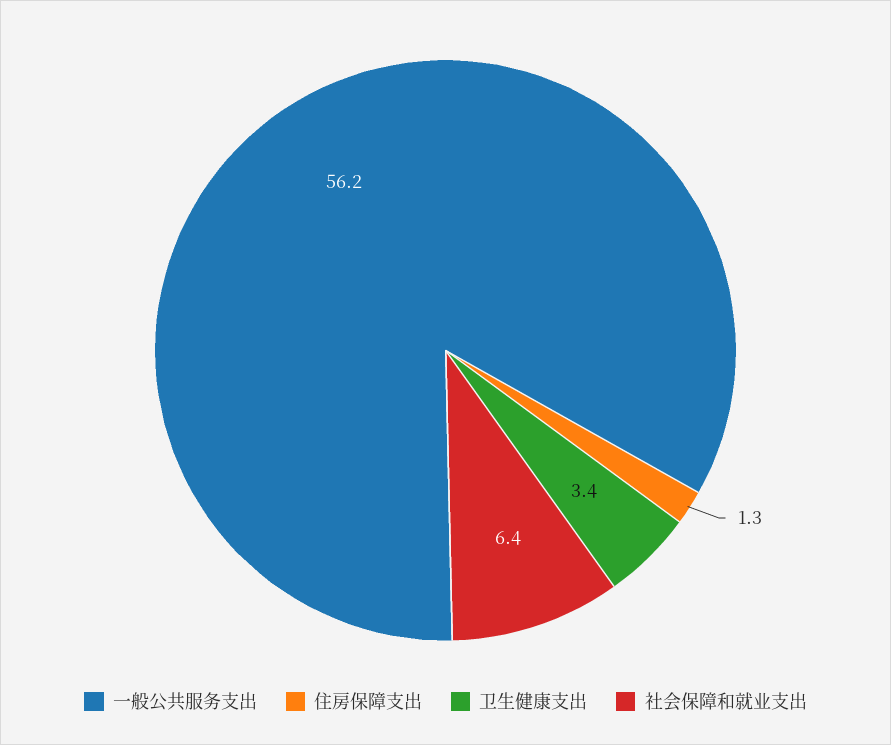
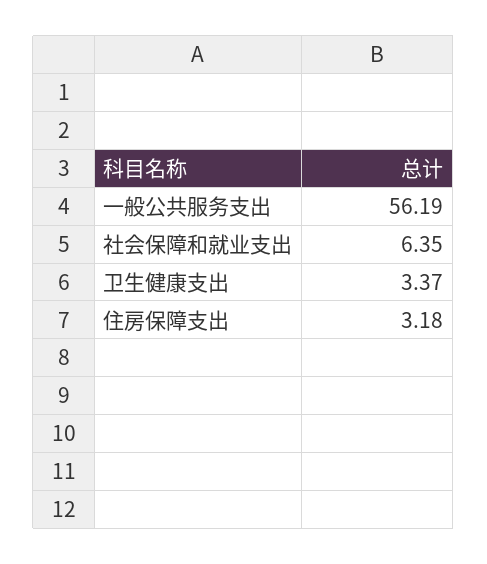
住房保障支出: 1.3 -> 3.18

